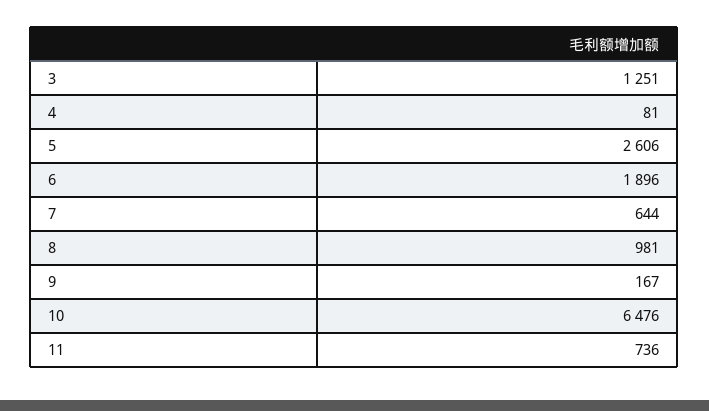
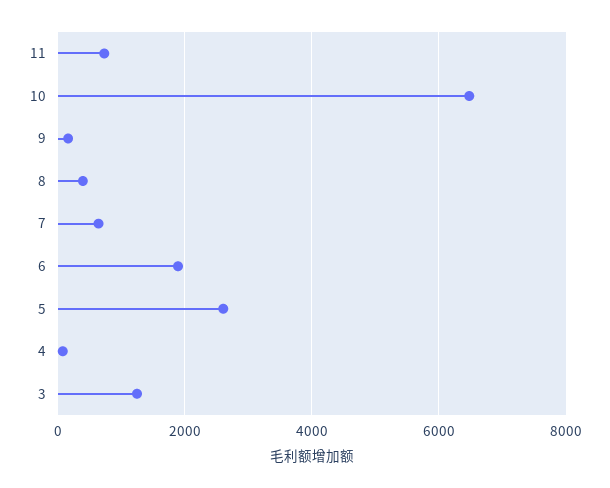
8: 981 -> 400

